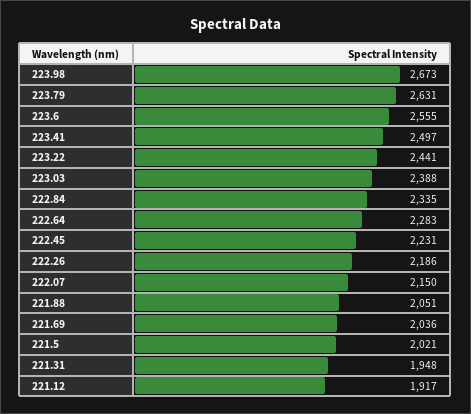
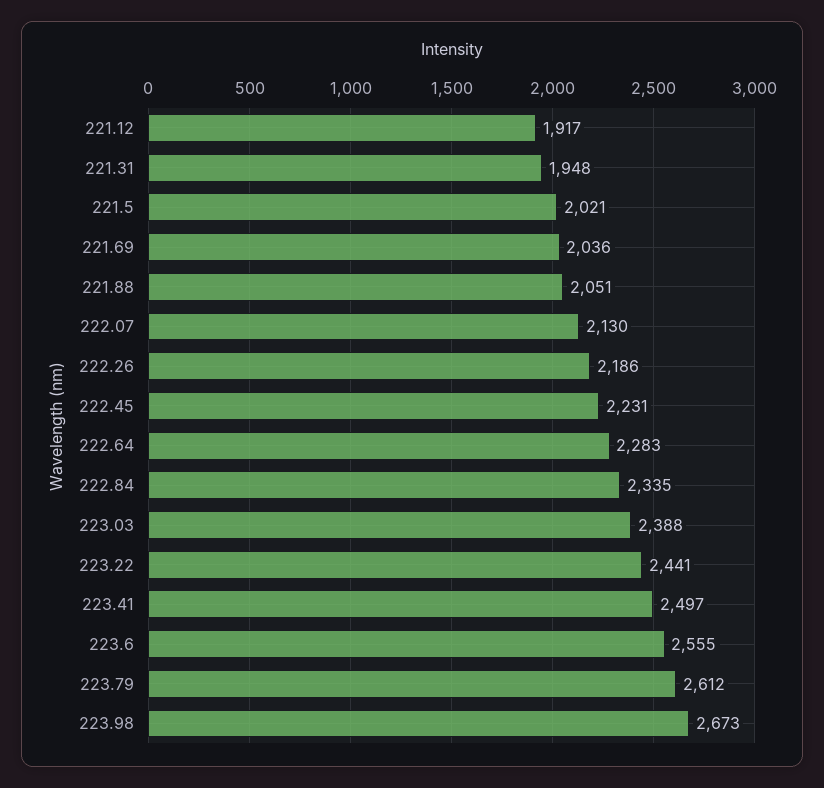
223.79: 2631 -> 2612
222.07: 2150 -> 2130

